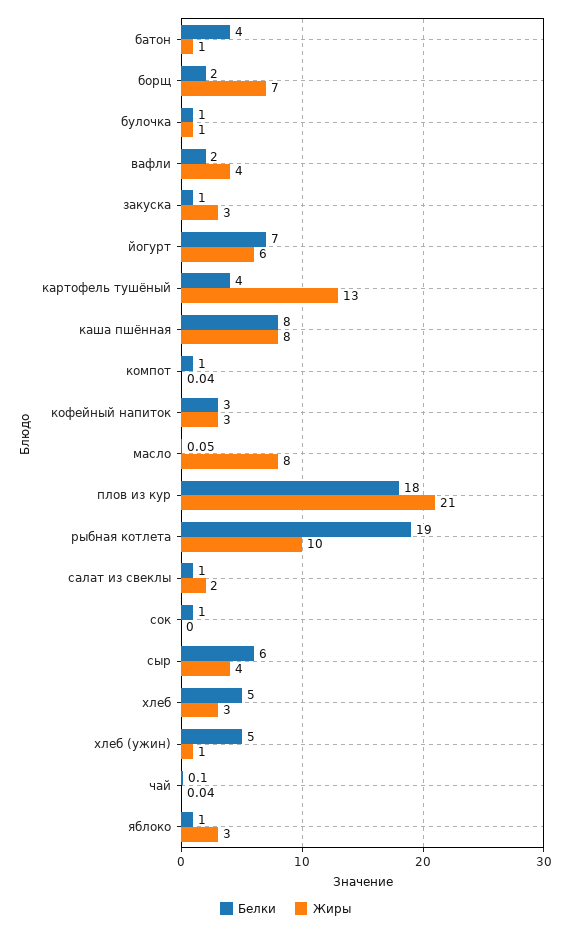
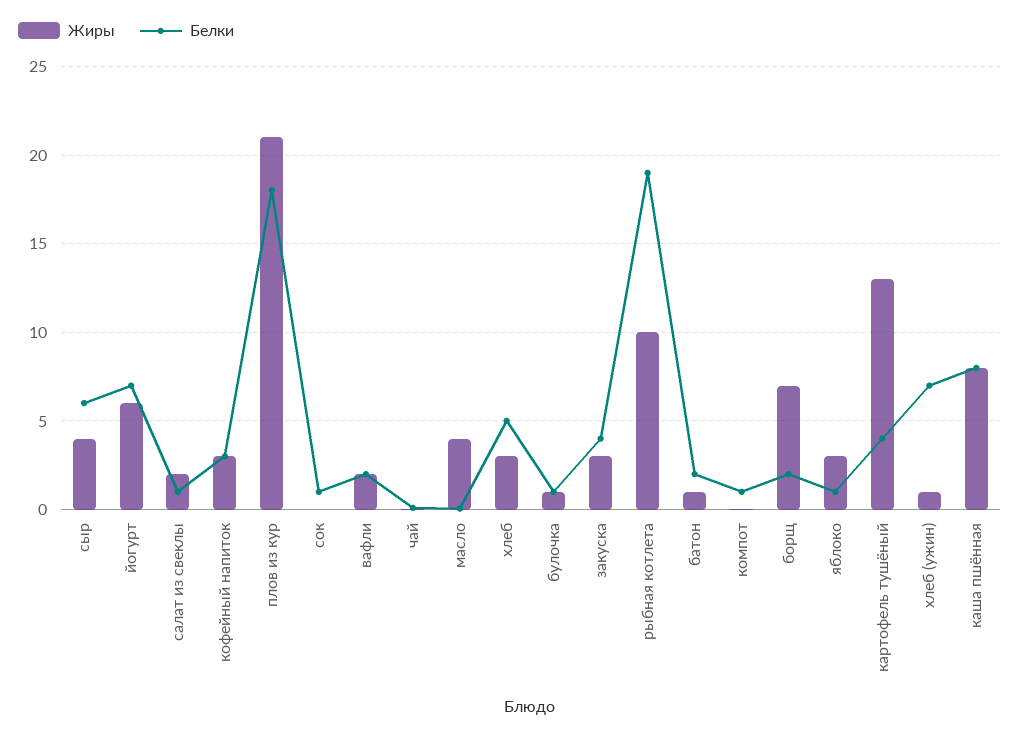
Белки, батон: 4 -> 2
Жиры, вафли: 4 -> 2
Белки, закуска: 1 -> 4
Жиры, масло: 8 -> 4
Белки, хлеб (ужин): 5 -> 7

